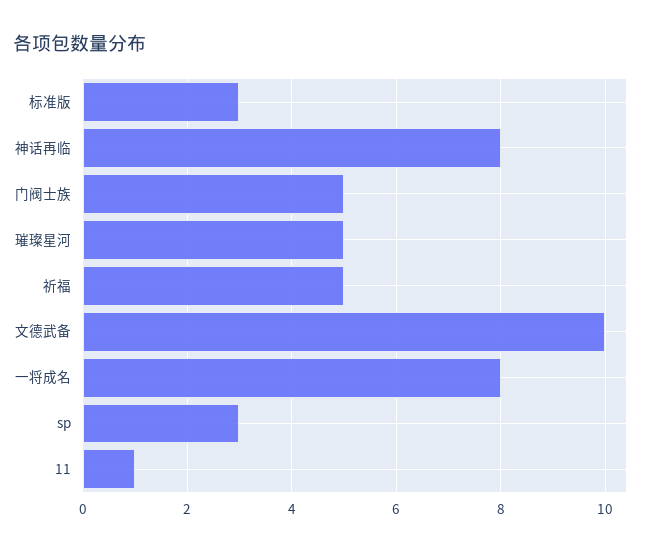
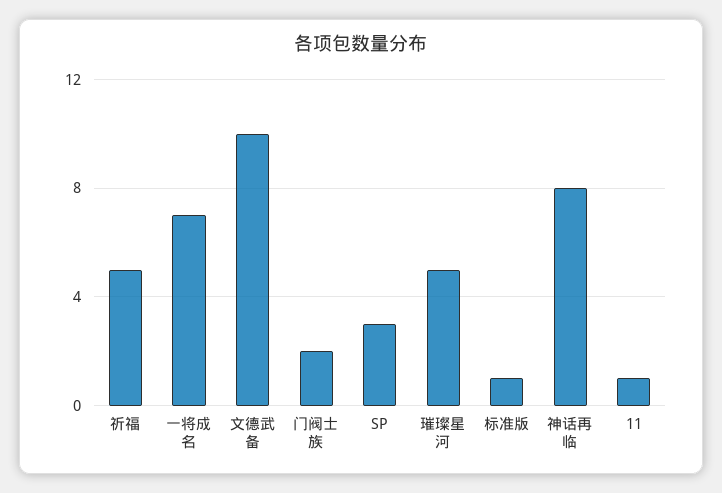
标准版: 3 -> 1
门阀士族: 5 -> 2
一将成名: 8 -> 7

